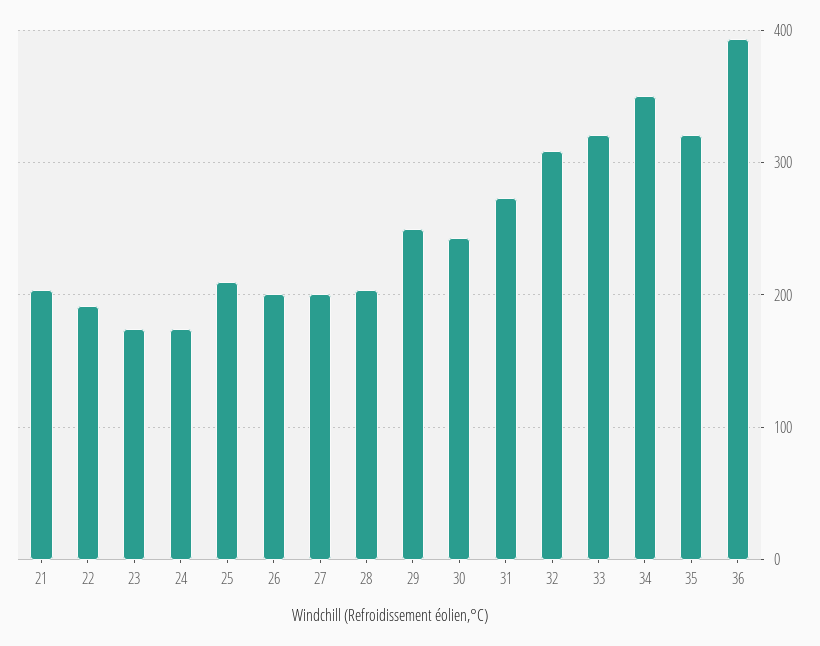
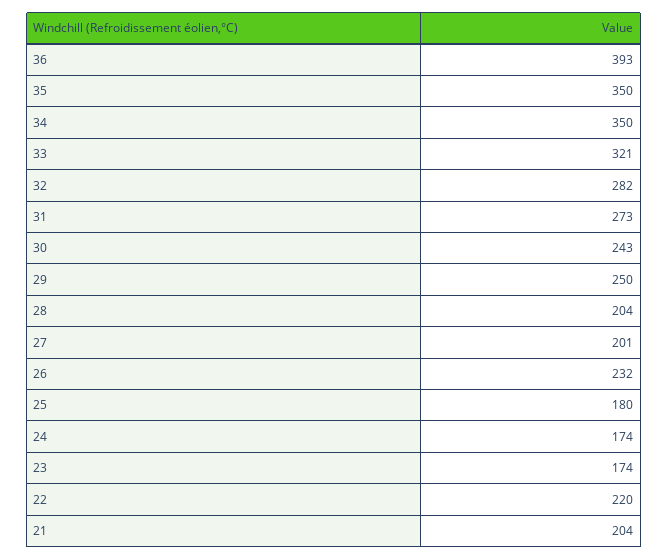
22: 190 -> 220
25: 210 -> 180
26: 200 -> 232
32: 310 -> 282
35: 320 -> 350

